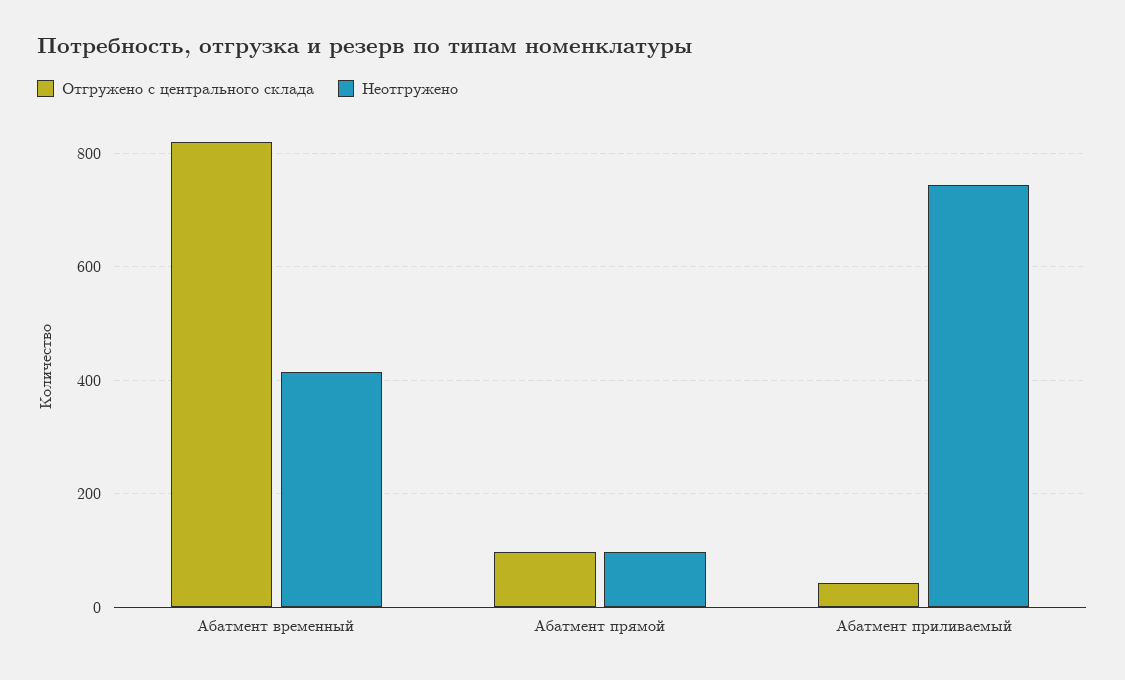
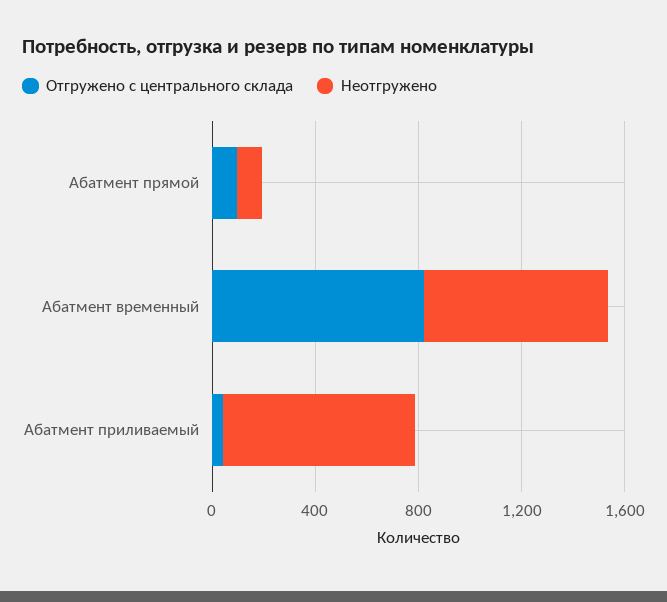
Неотгружено, Абатмент временный: 420 -> 700

